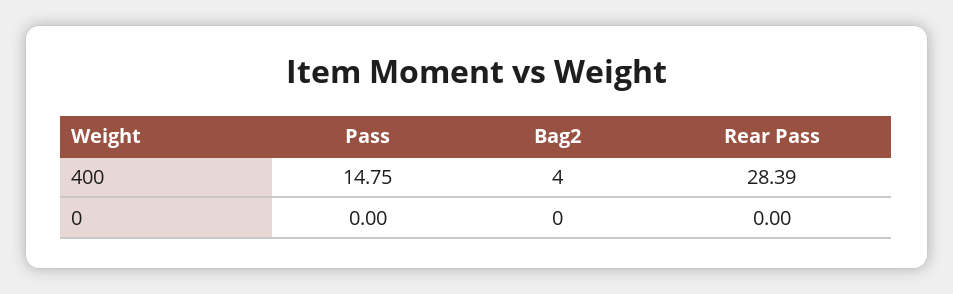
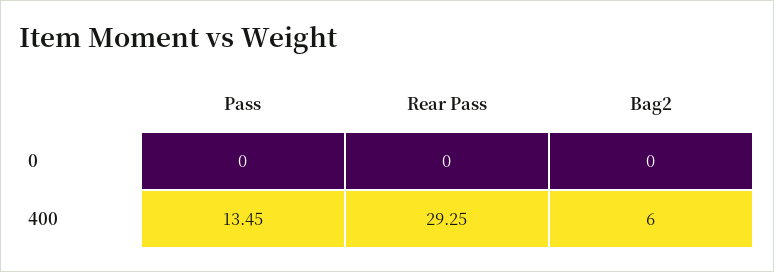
Pass, 400: 14.75 -> 13.45
Bag2, 400: 4 -> 6
Rear Pass, 400: 28.39 -> 29.25

